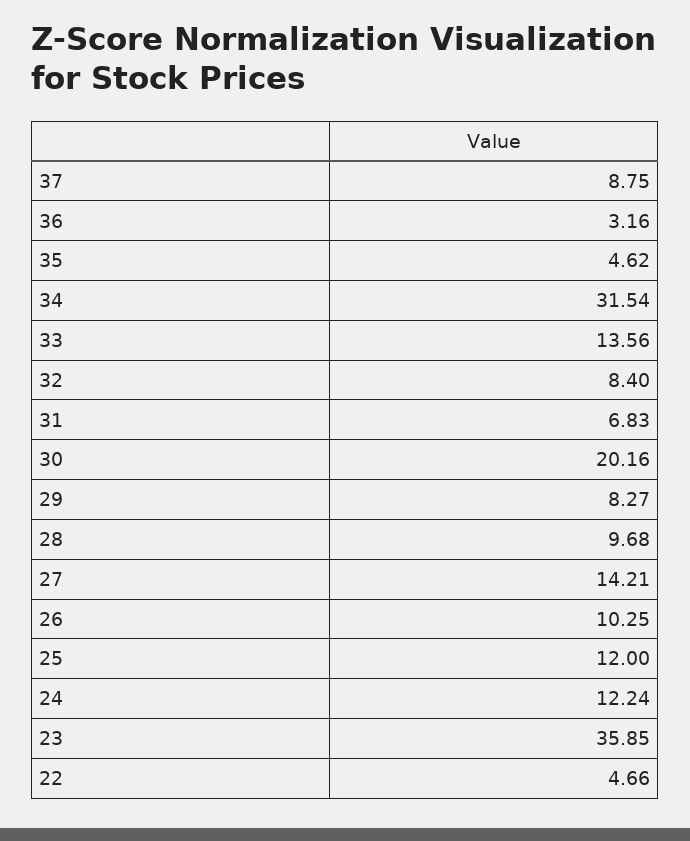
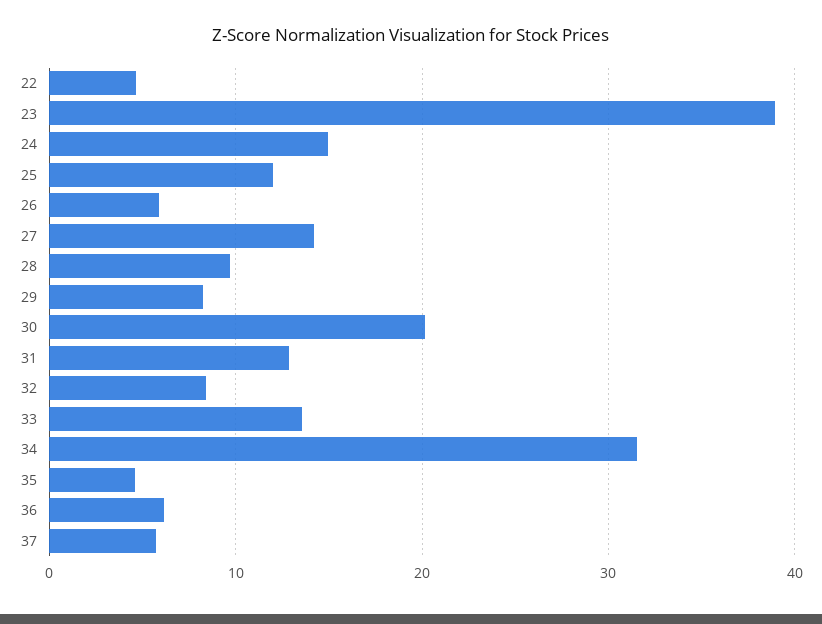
37: 8.75 -> 6
36: 3.16 -> 6
31: 6.83 -> 13
26: 10.25 -> 6
24: 12.24 -> 15
23: 35.85 -> 39

